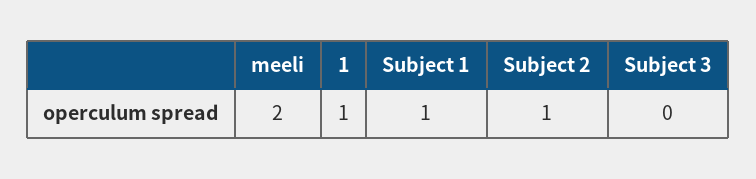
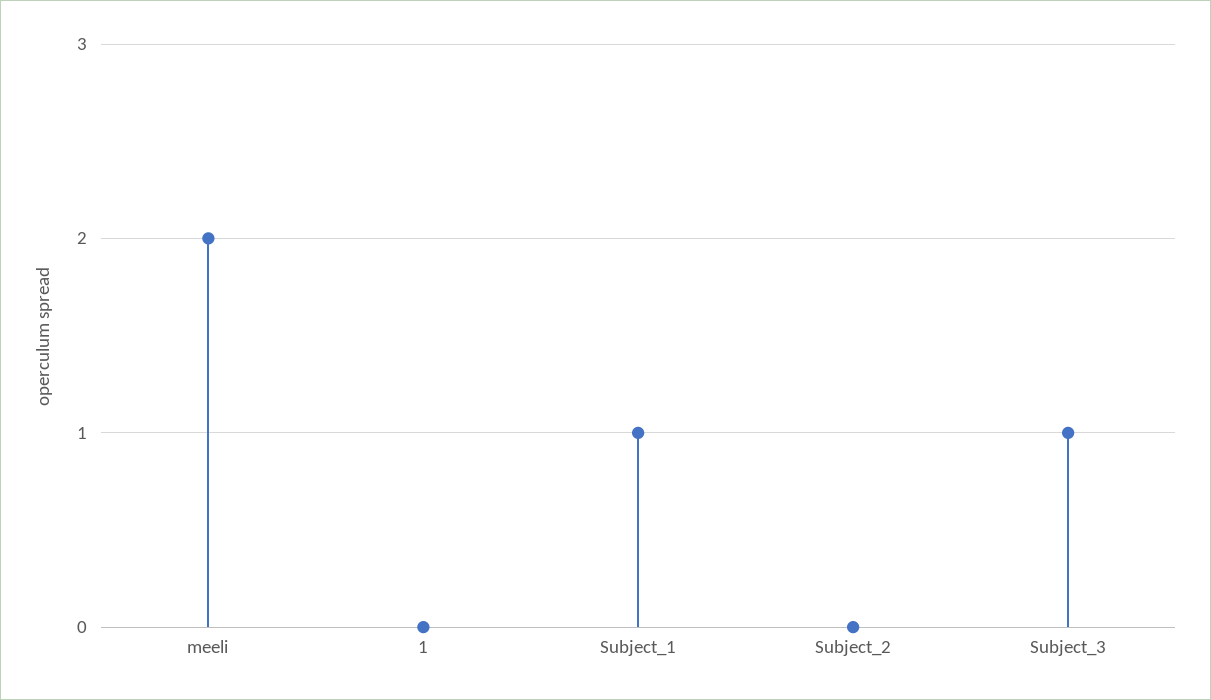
1: 1 -> 0
Subject 2: 1 -> 0
Subject 3: 0 -> 1

